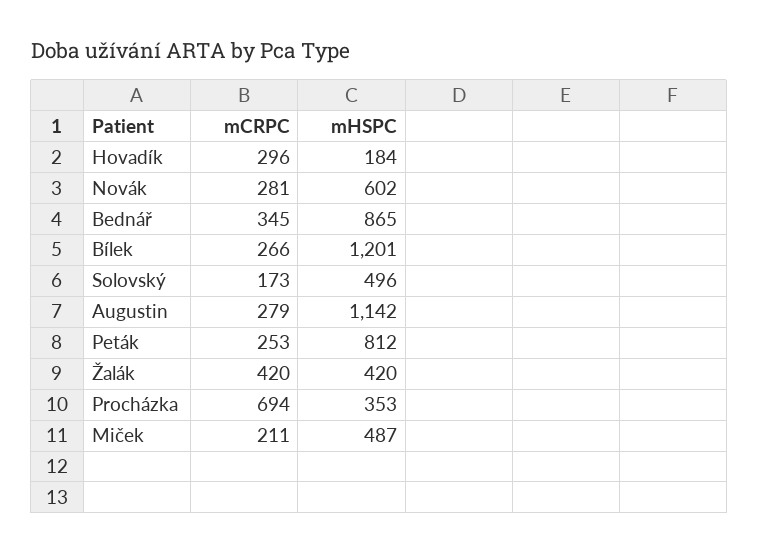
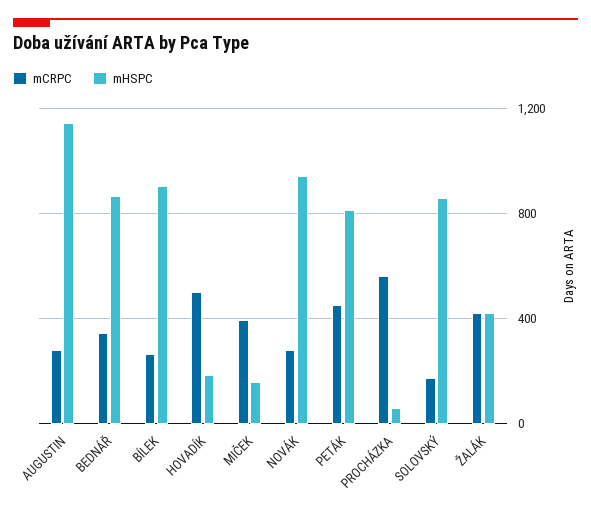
mCRPC, Hovadík: 296 -> 500
mHSPC, Novák: 602 -> 950
mHSPC, Bílek: 1201 -> 900
mHSPC, Solovský: 496 -> 850
mCRPC, Peták: 253 -> 450
mCRPC, Procházka: 694 -> 550
mHSPC, Procházka: 353 -> 50
mCRPC, Miček: 211 -> 400
mHSPC, Miček: 487 -> 150

